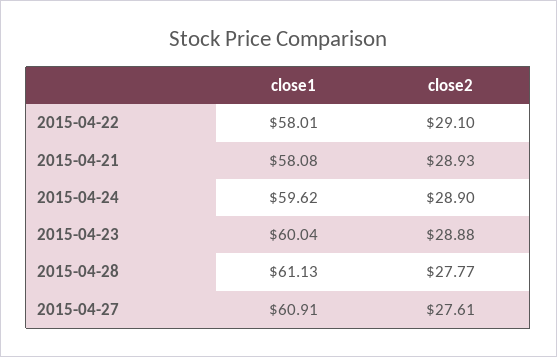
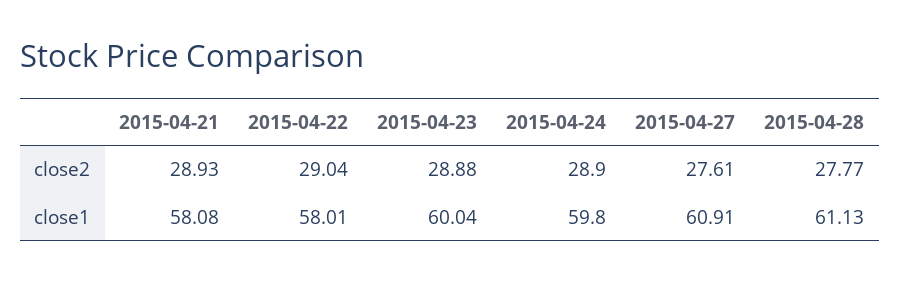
close2, 2015-04-22: 29.1 -> 29.04
close1, 2015-04-24: 59.62 -> 59.8

